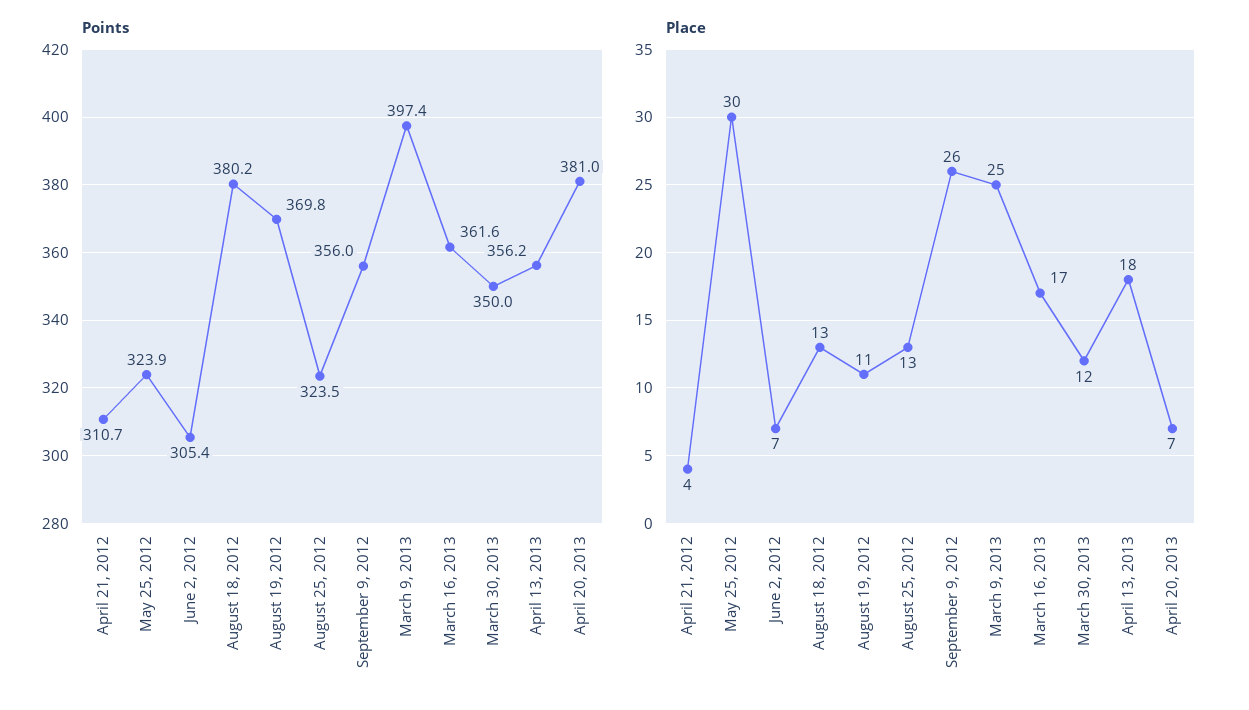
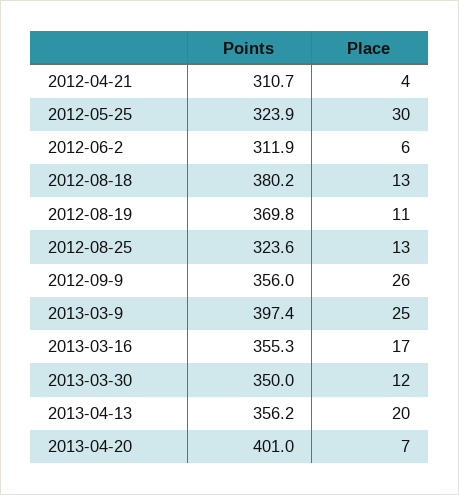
Points, June 2, 2012: 305.4 -> 311.9
Points, August 25, 2012: 323.5 -> 323.6
Points, March 16, 2013: 361.6 -> 355.3
Points, April 20, 2013: 381 -> 401
Place, June 2, 2012: 7 -> 6
Place, April 13, 2013: 18 -> 20

